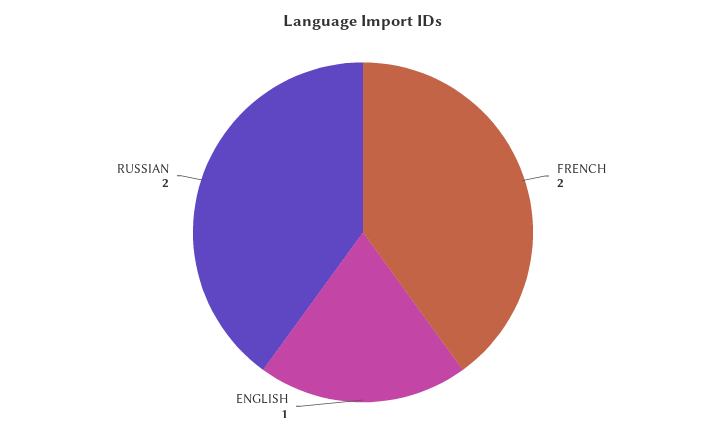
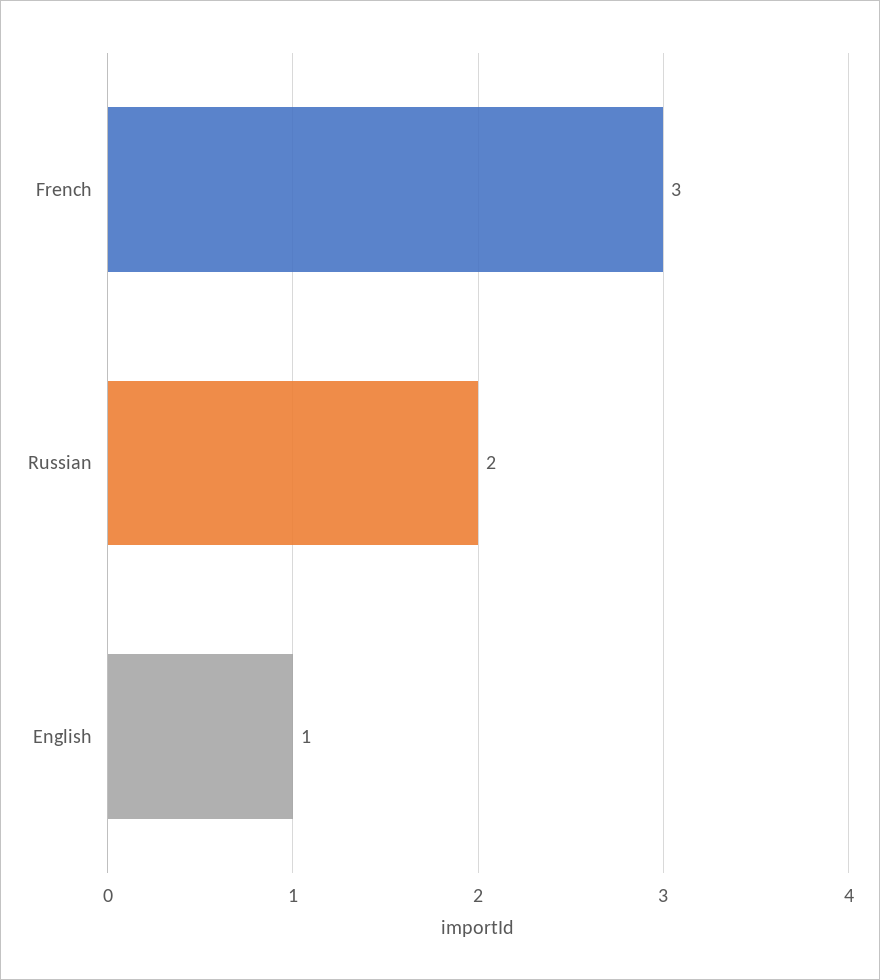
FRENCH: 2 -> 3

